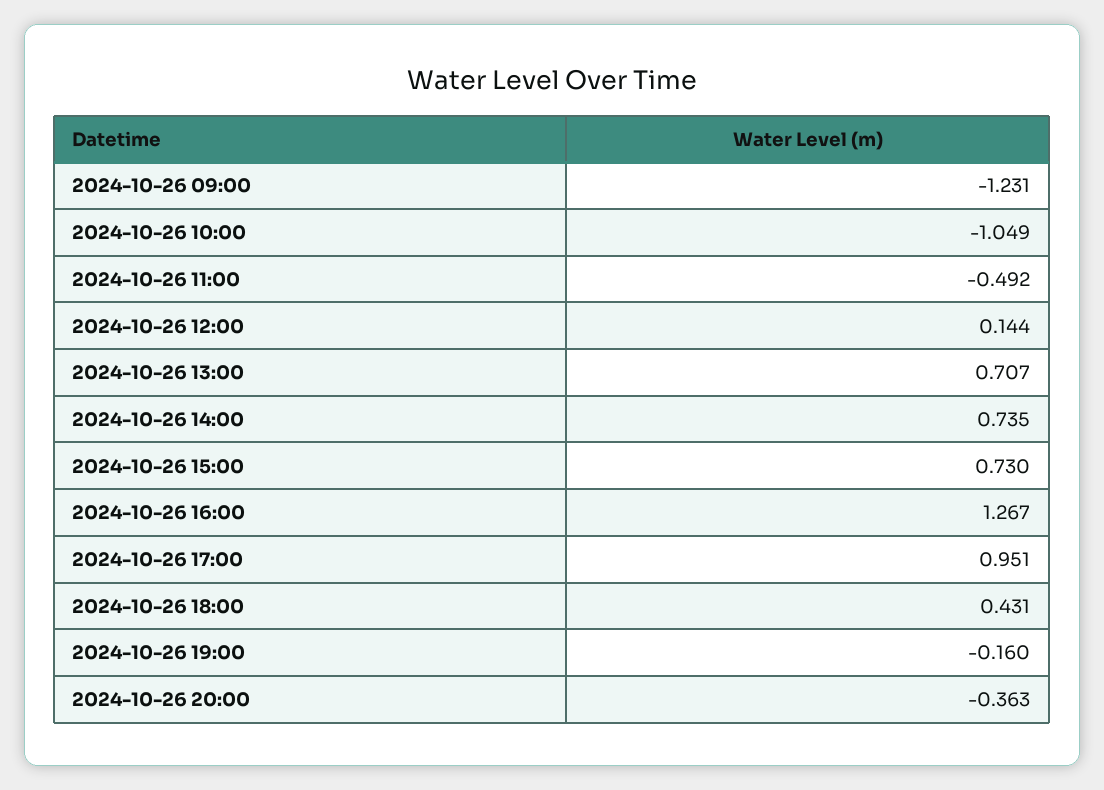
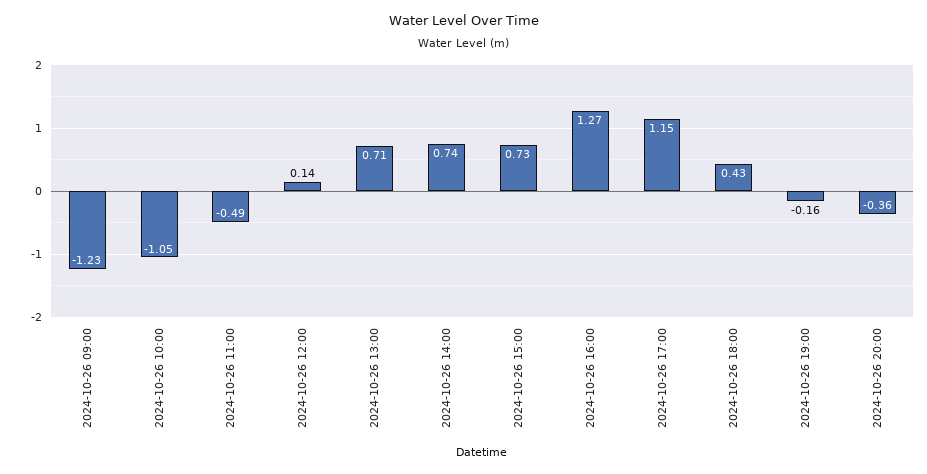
2024-10-26 17:00: 0.951 -> 1.15

